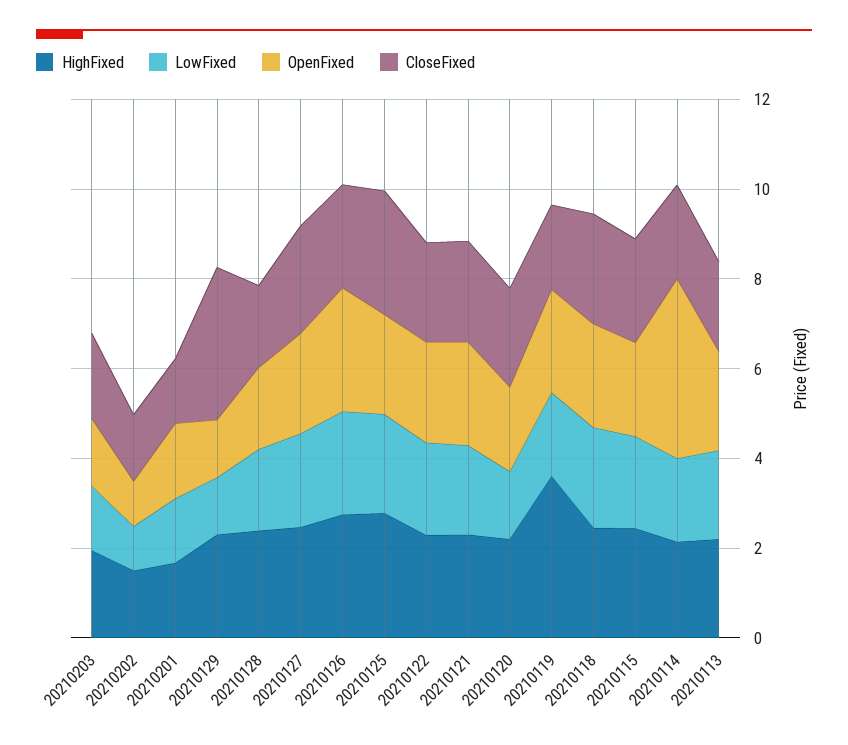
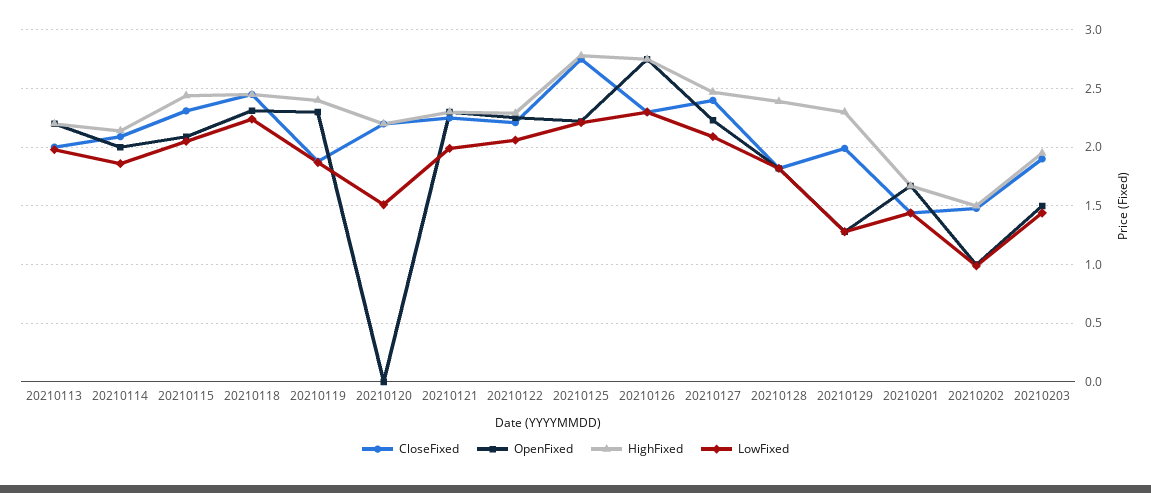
CloseFixed, 20210129: 3.5 -> 2
OpenFixed, 20210120: 2 -> 0
HighFixed, 20210119: 3.5 -> 2.4
OpenFixed, 20210114: 4 -> 2

